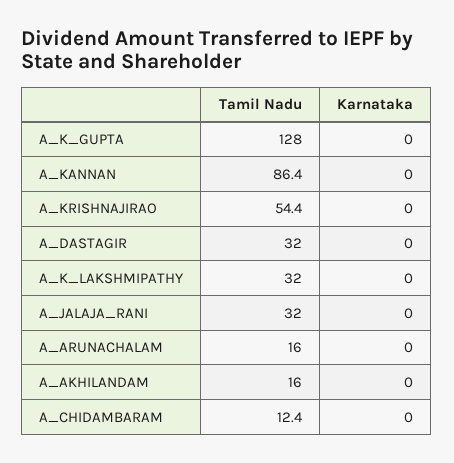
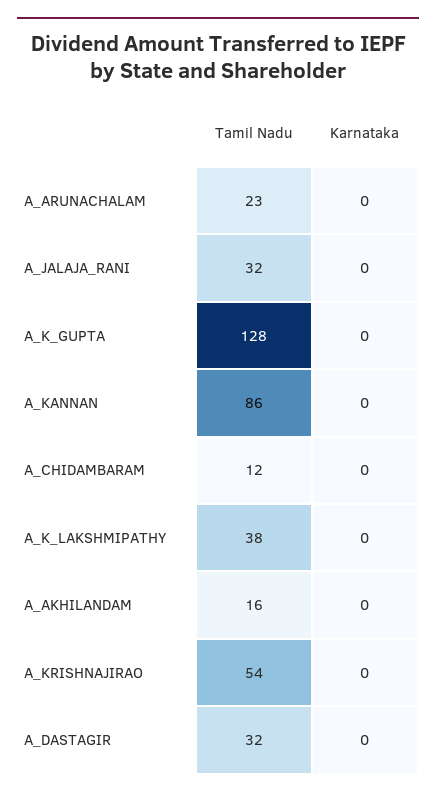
Tamil Nadu, A_K_LAKSHMIPATHY: 32 -> 38
Tamil Nadu, A_ARUNACHALAM: 16 -> 23

